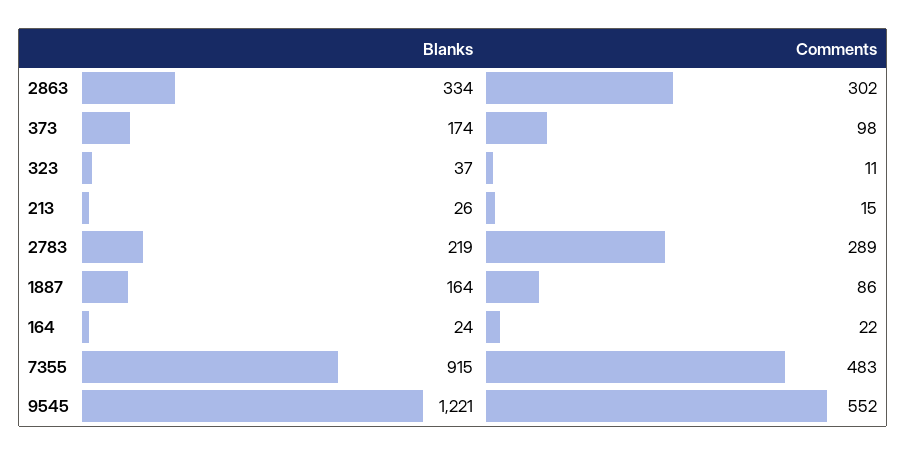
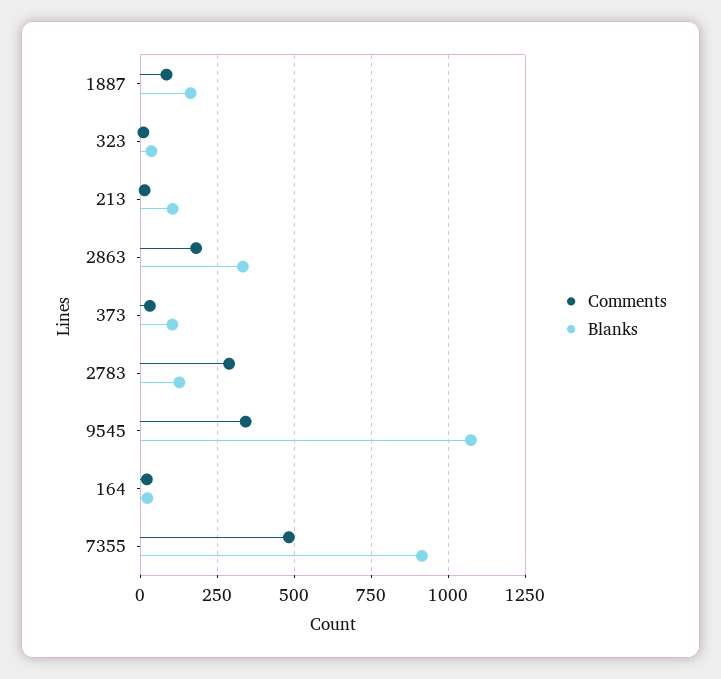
Comments, 2863: 302 -> 175
Blanks, 373: 174 -> 100
Comments, 373: 98 -> 25
Blanks, 213: 26 -> 100
Blanks, 2783: 219 -> 125
Blanks, 9545: 1221 -> 1075
Comments, 9545: 552 -> 350

